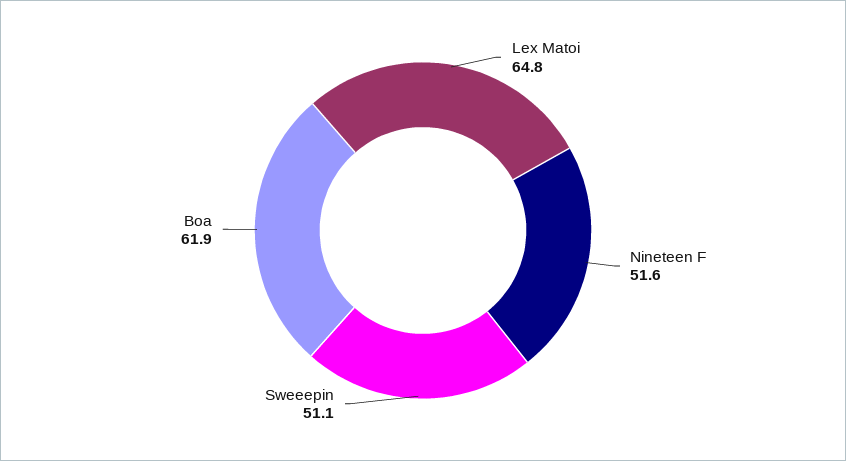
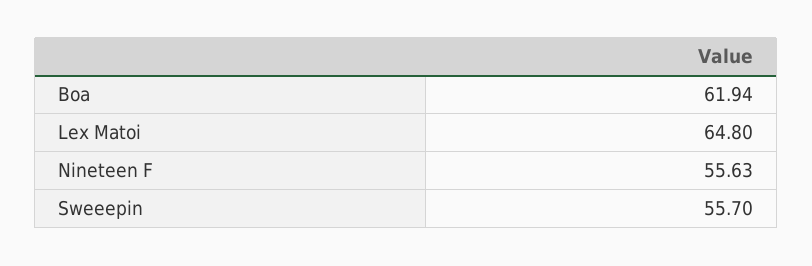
Nineteen F: 51.6 -> 55.63
Sweeepin: 51.1 -> 55.7

